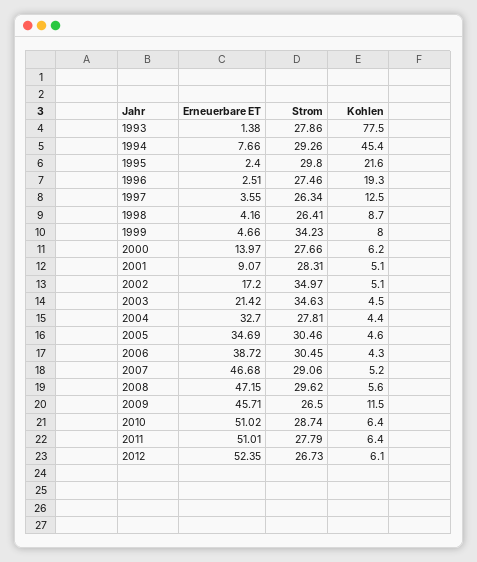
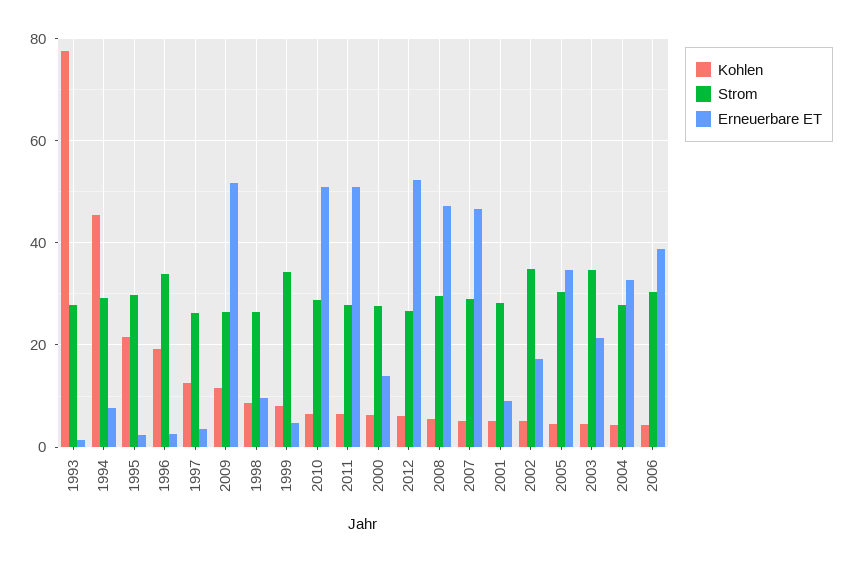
Strom, 1996: 27.46 -> 34
Erneuerbare ET, 1998: 4.16 -> 10
Erneuerbare ET, 2009: 45.71 -> 52

